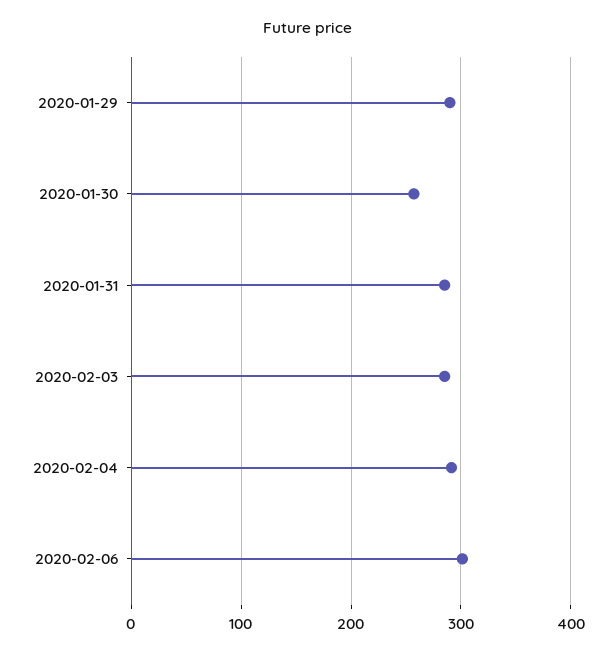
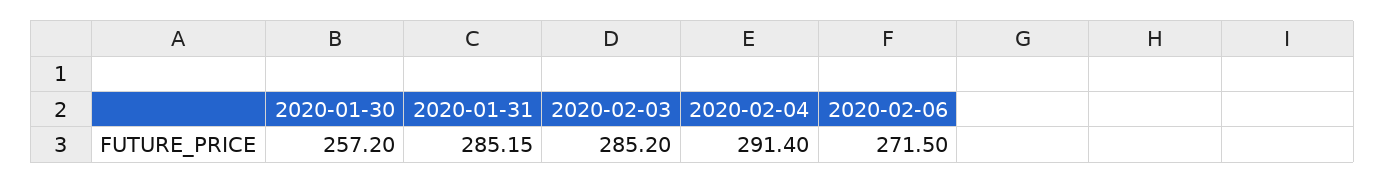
2020-01-29: 290 -> none
2020-02-06: 300 -> 271.5

